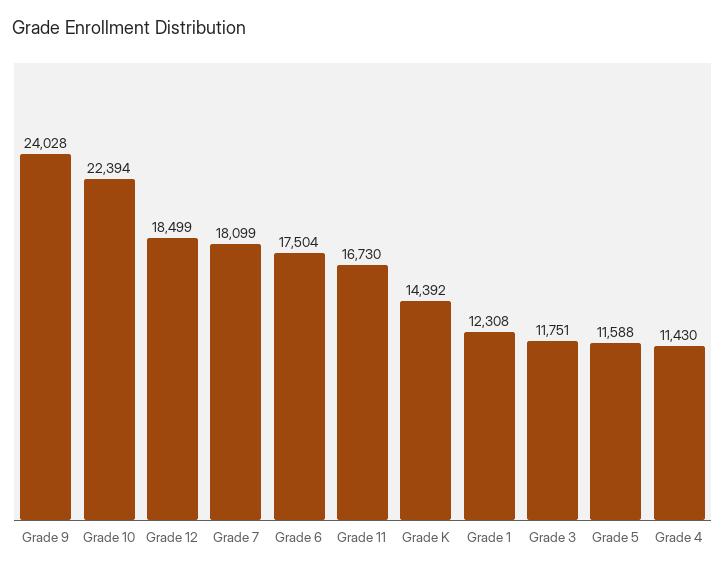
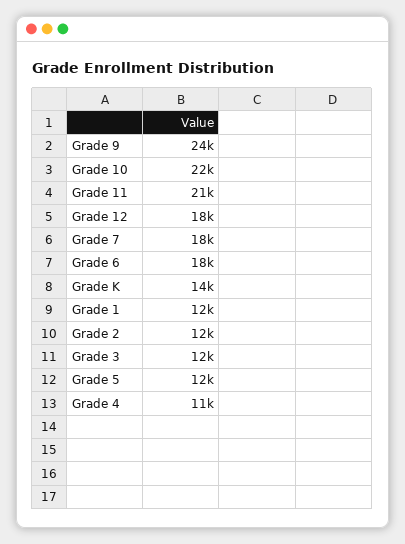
Grade 11: 16730 -> 21000
Grade 2: none -> 12000

